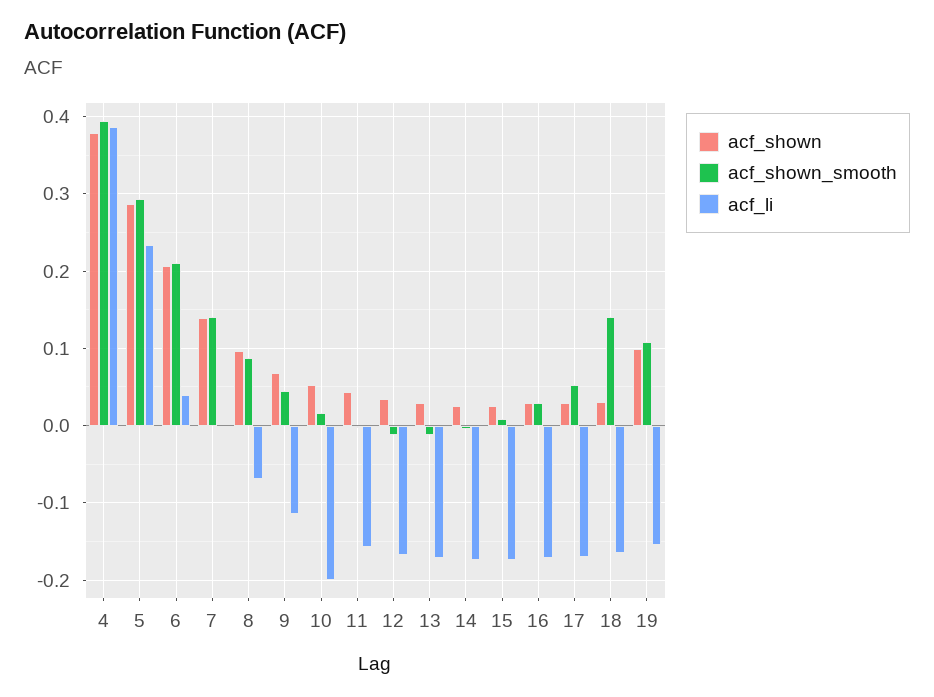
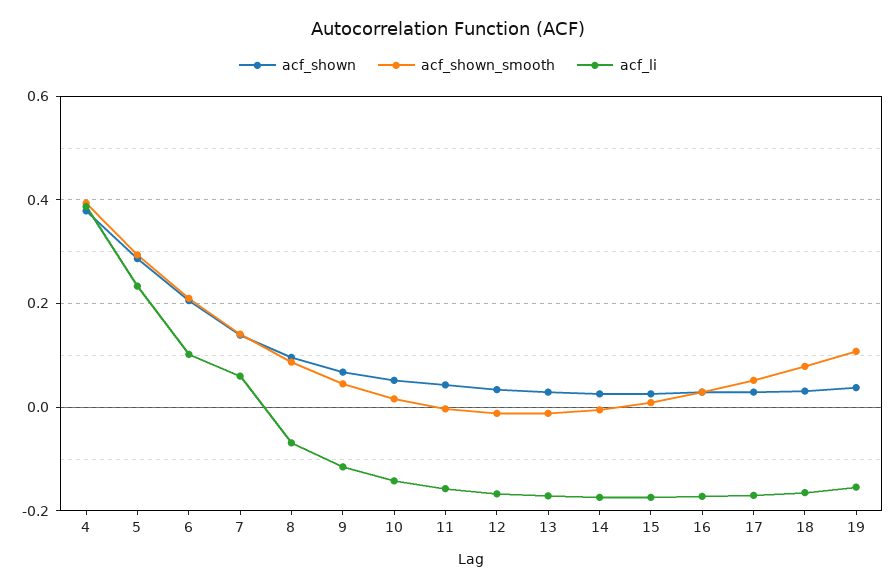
acf_li, 6: 0.04 -> 0.1
acf_li, 7: 0 -> 0.06
acf_li, 10: -0.2 -> -0.14
acf_shown_smooth, 18: 0.14 -> 0.08
acf_shown, 19: 0.1 -> 0.04

